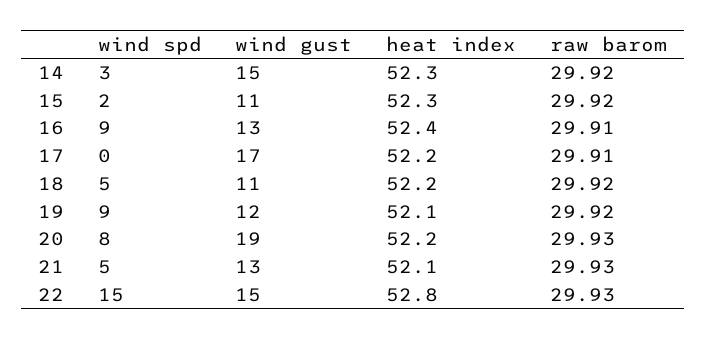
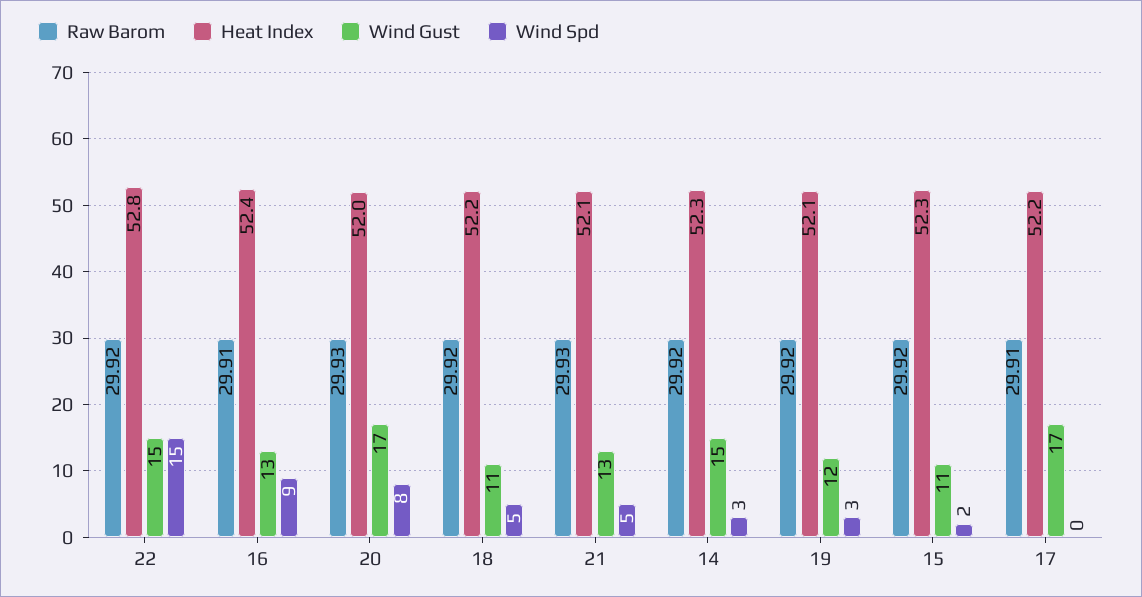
wind spd, 19: 9 -> 3
wind gust, 20: 19 -> 17
heat index, 20: 52.2 -> 52
raw barom, 22: 29.93 -> 29.92

